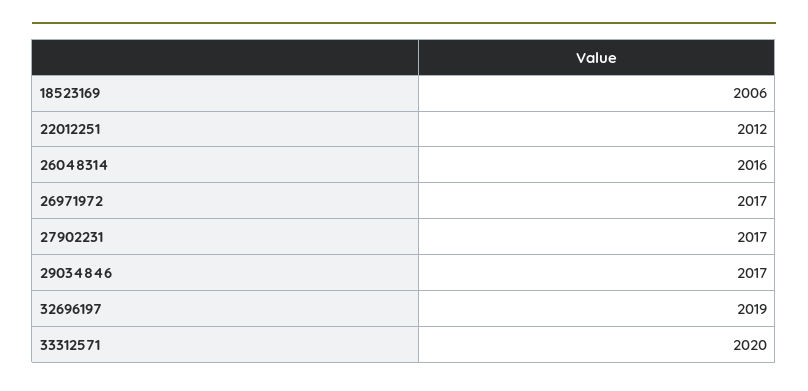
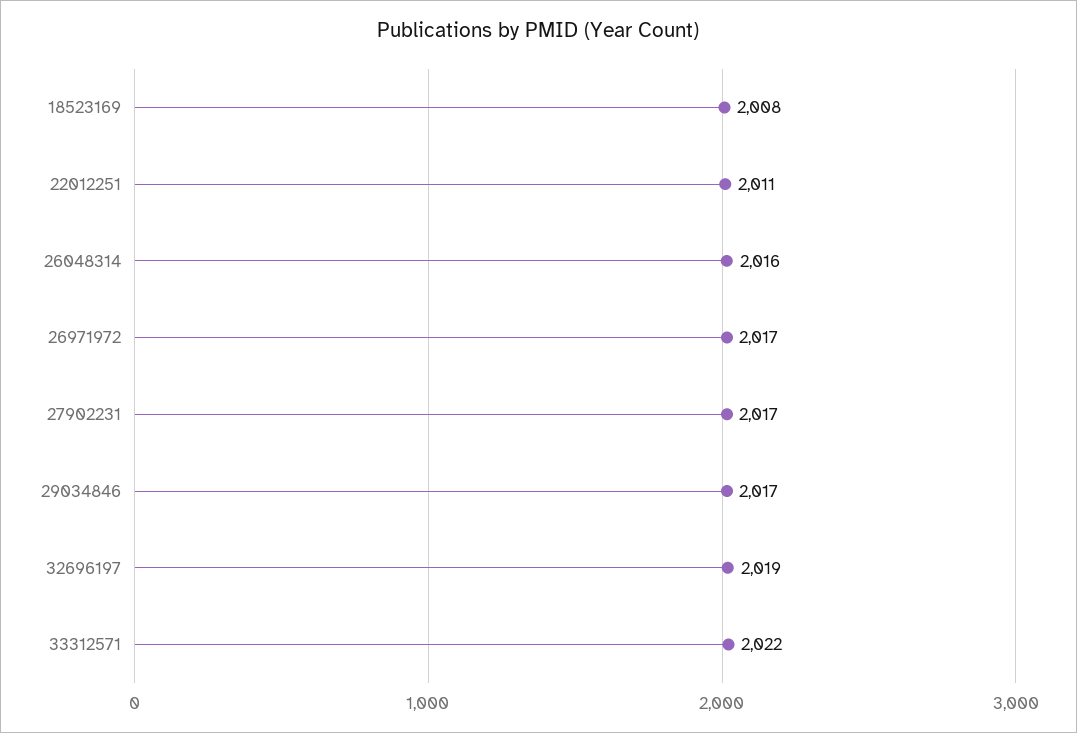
18523169: 2006 -> 2008
22012251: 2012 -> 2011
33312571: 2020 -> 2022

